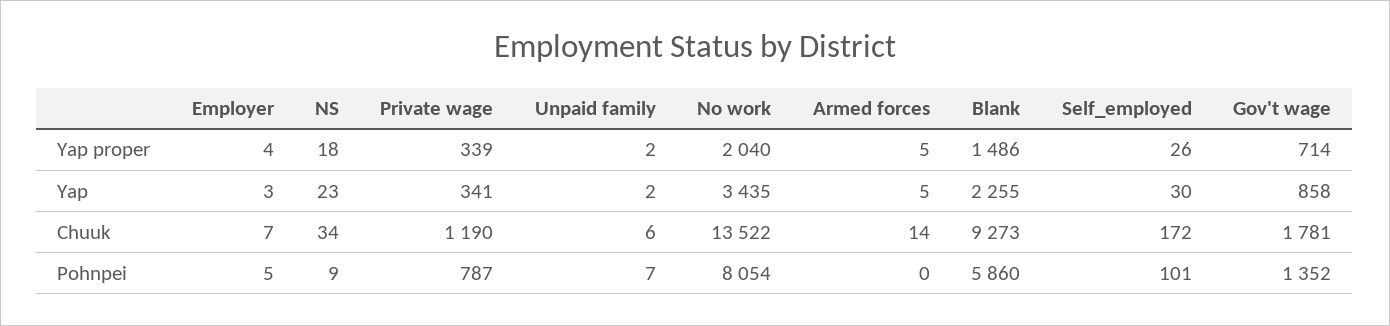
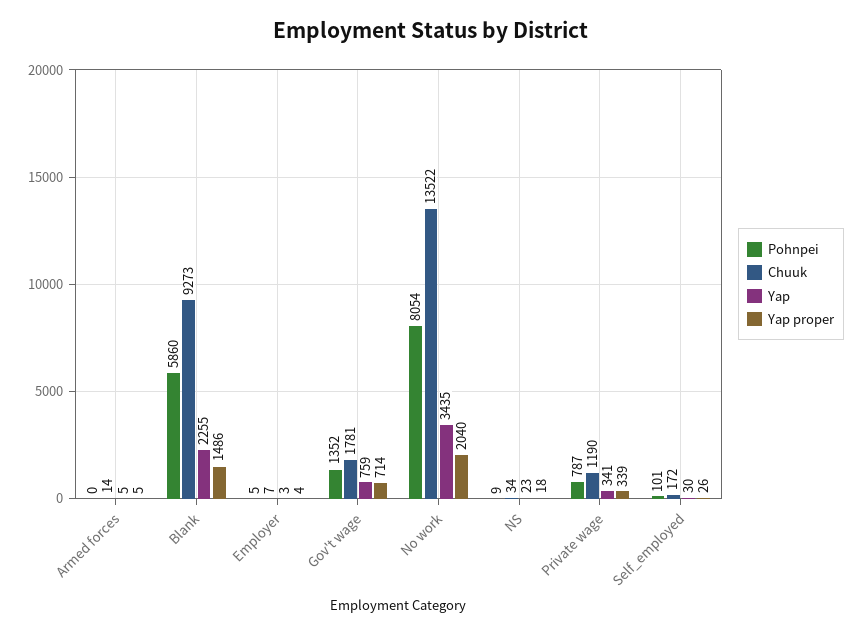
Yap proper, Unpaid family: 2 -> none
Yap, Unpaid family: 2 -> none
Yap, Gov't wage: 858 -> 759
Chuuk, Unpaid family: 6 -> none
Pohnpei, Unpaid family: 7 -> none

